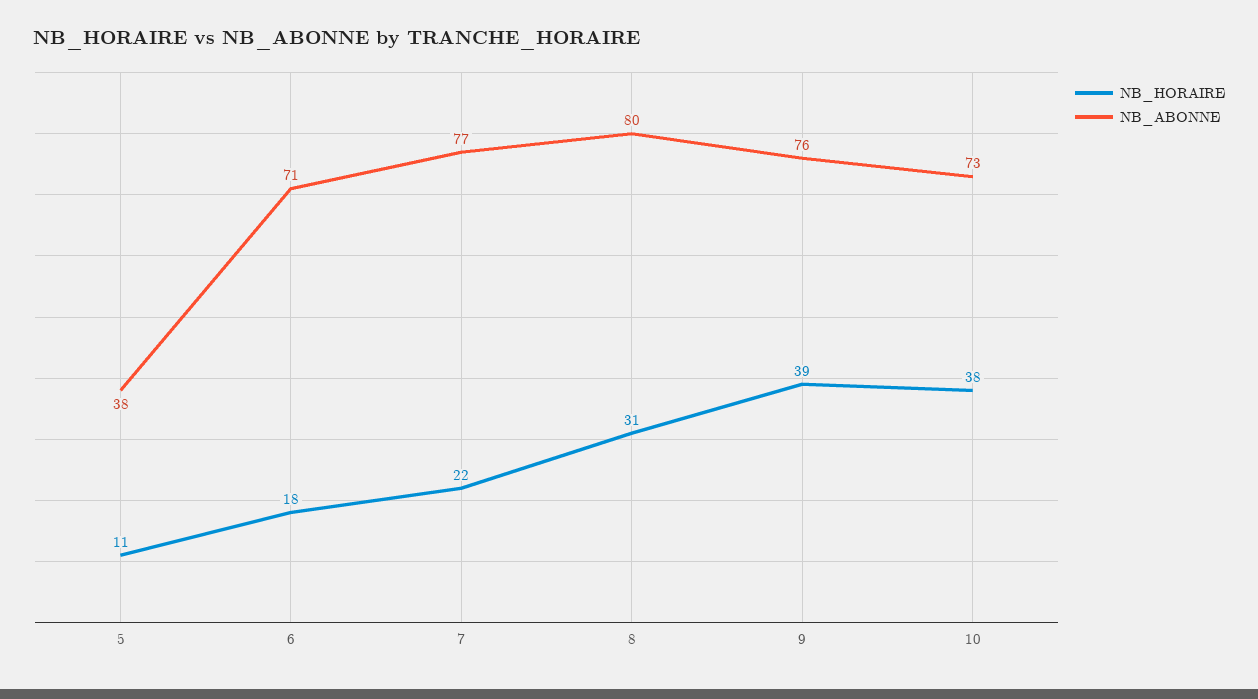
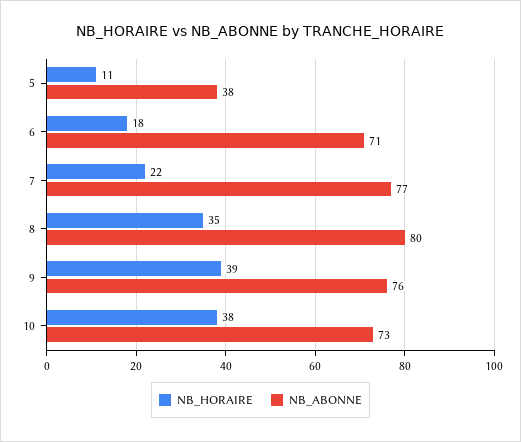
NB_HORAIRE, 8: 31 -> 35

